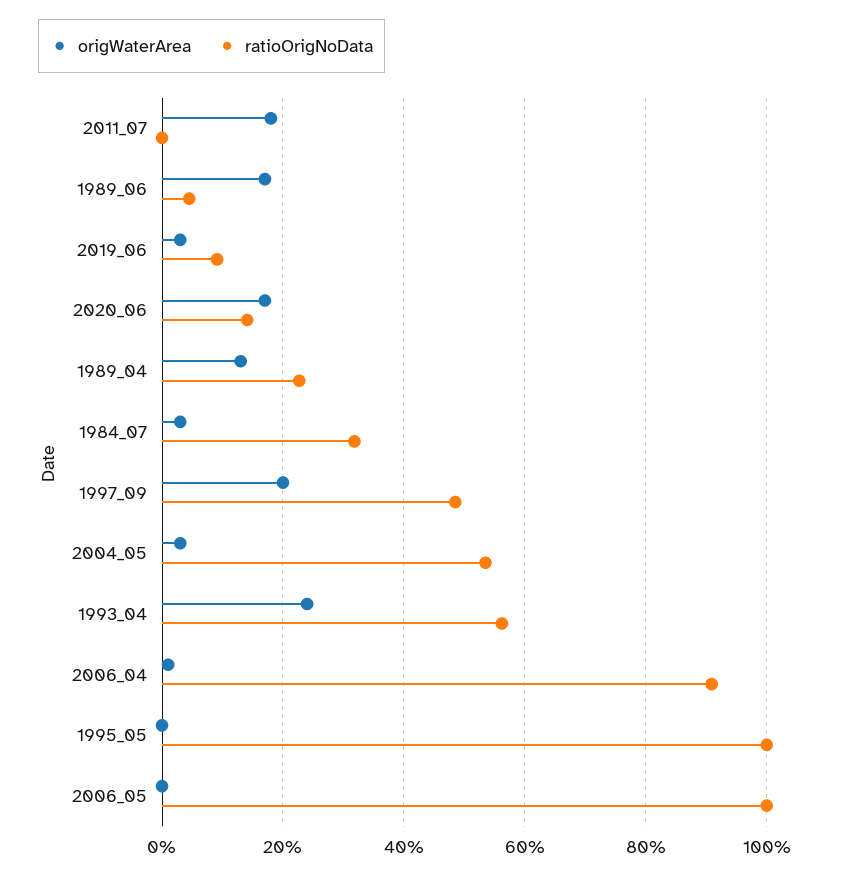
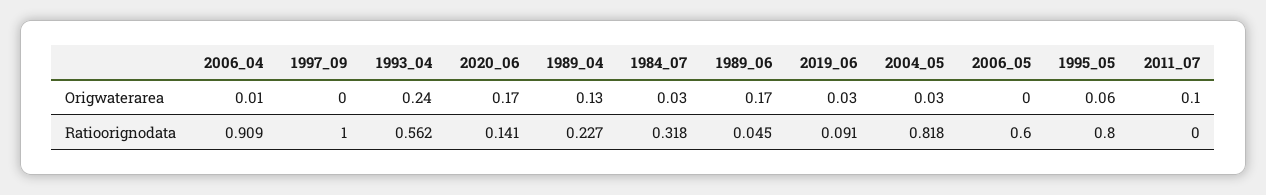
origWaterArea, 2011_07: 0.18 -> 0.1
origWaterArea, 1997_09: 0.2 -> 0
ratioOrigNoData, 1997_09: 0.48 -> 1
ratioOrigNoData, 2004_05: 0.54 -> 0.818
origWaterArea, 1995_05: 0 -> 0.06
ratioOrigNoData, 1995_05: 1 -> 0.8
ratioOrigNoData, 2006_05: 1 -> 0.6

